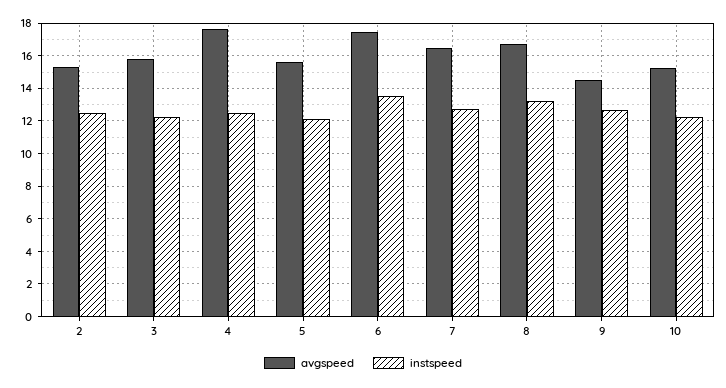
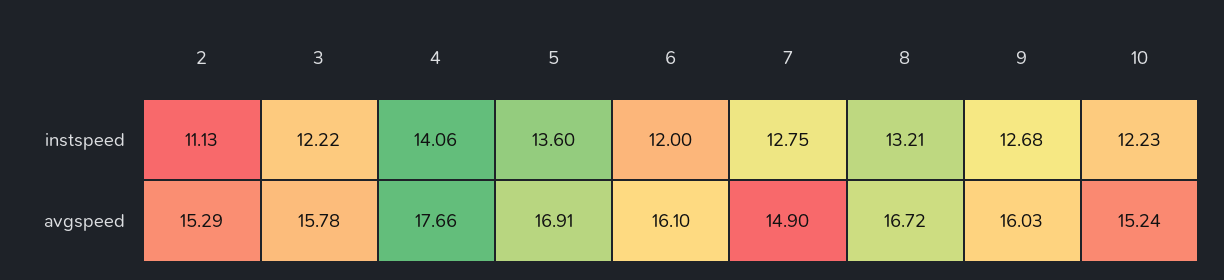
instspeed, 2: 12.5 -> 11.13
instspeed, 4: 12.5 -> 14.06
avgspeed, 5: 15.5 -> 16.91
instspeed, 5: 12 -> 13.6
avgspeed, 6: 17.5 -> 16.1
instspeed, 6: 13.5 -> 12
avgspeed, 7: 16.5 -> 14.9
avgspeed, 9: 14.5 -> 16.03

